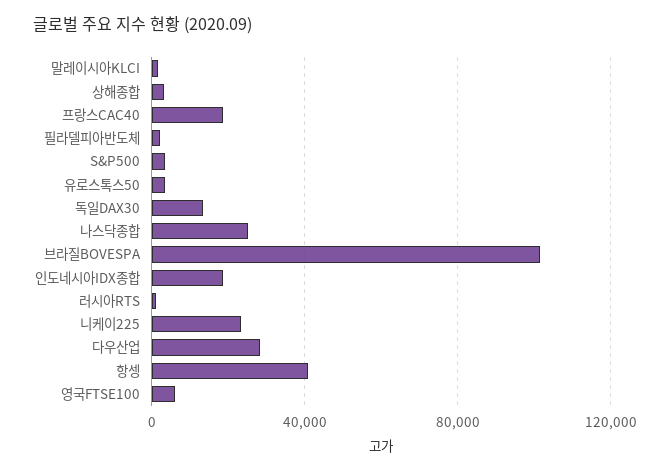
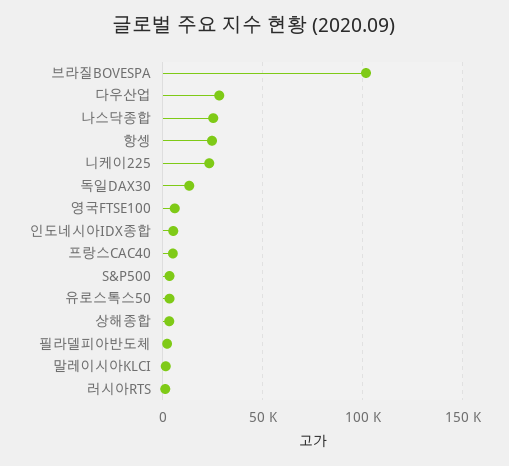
프랑스CAC40: 20000 -> 5000
인도네시아IDX종합: 20000 -> 5000
항셍: 40000 -> 25000

